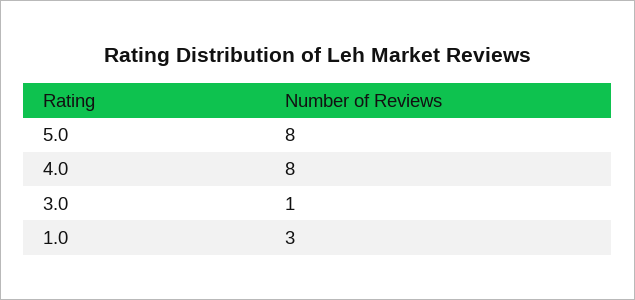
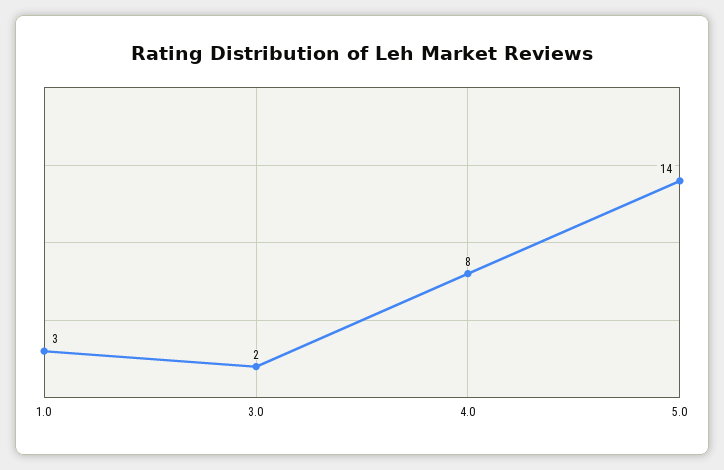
5.0: 8 -> 14
3.0: 1 -> 2

